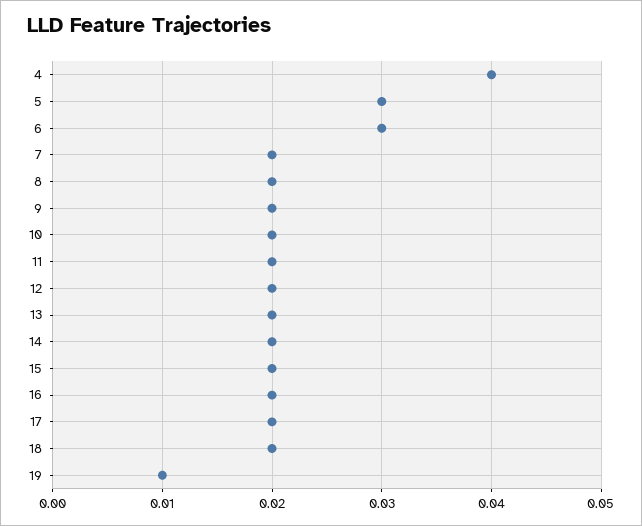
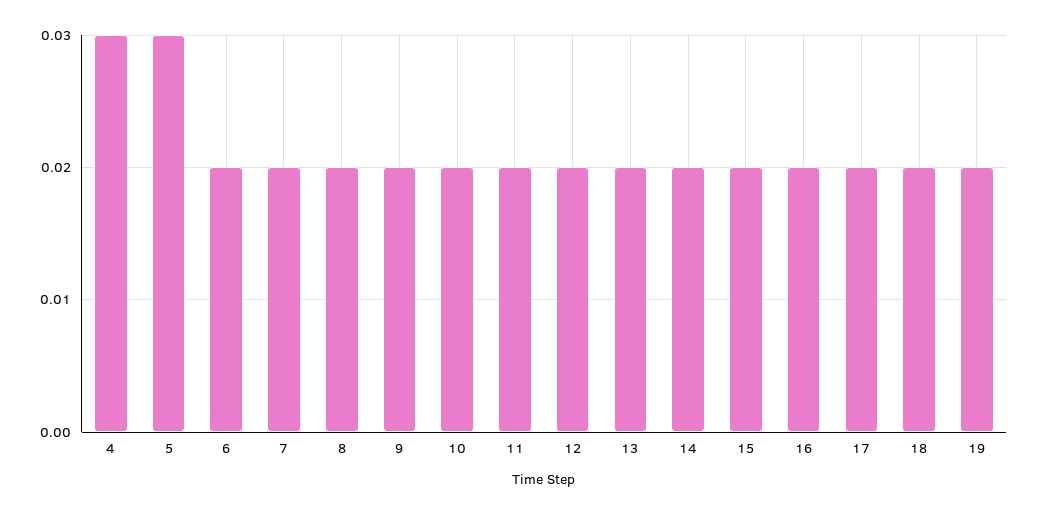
4: 0.04 -> 0.03
6: 0.03 -> 0.02
19: 0.01 -> 0.02

